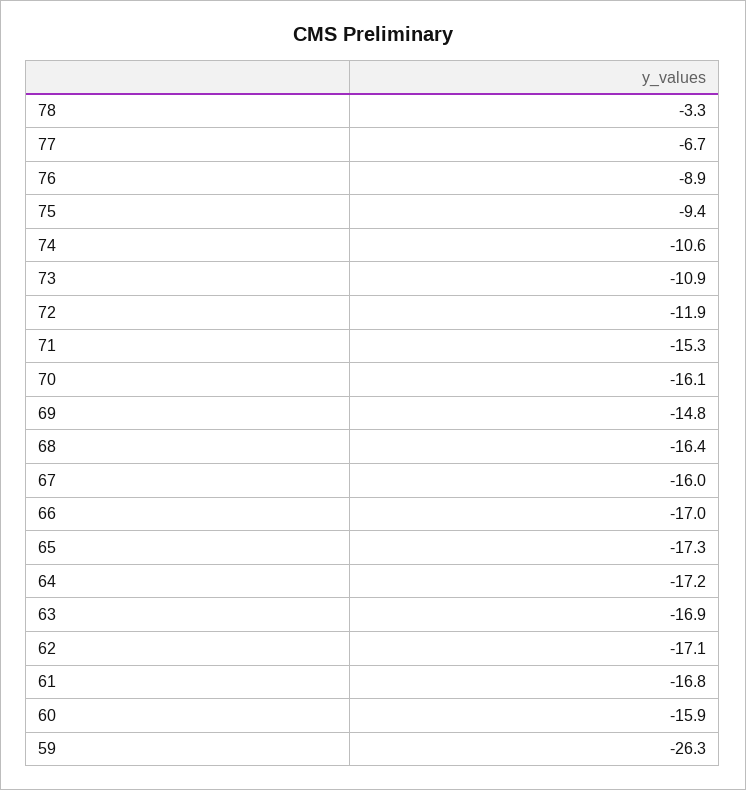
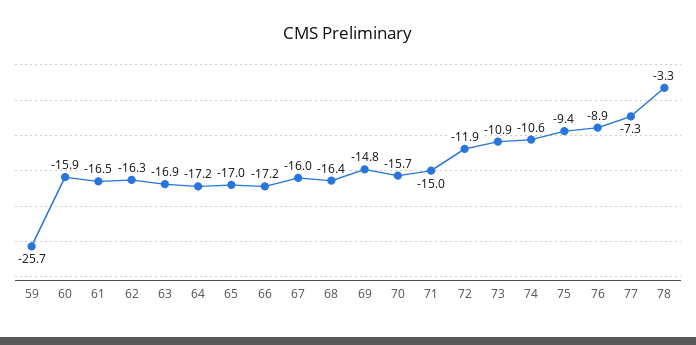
77: -6.7 -> -7.3
71: -15.3 -> -15
70: -16.1 -> -15.7
66: -17 -> -17.2
65: -17.3 -> -17
62: -17.1 -> -16.3
61: -16.8 -> -16.5
59: -26.3 -> -25.7

